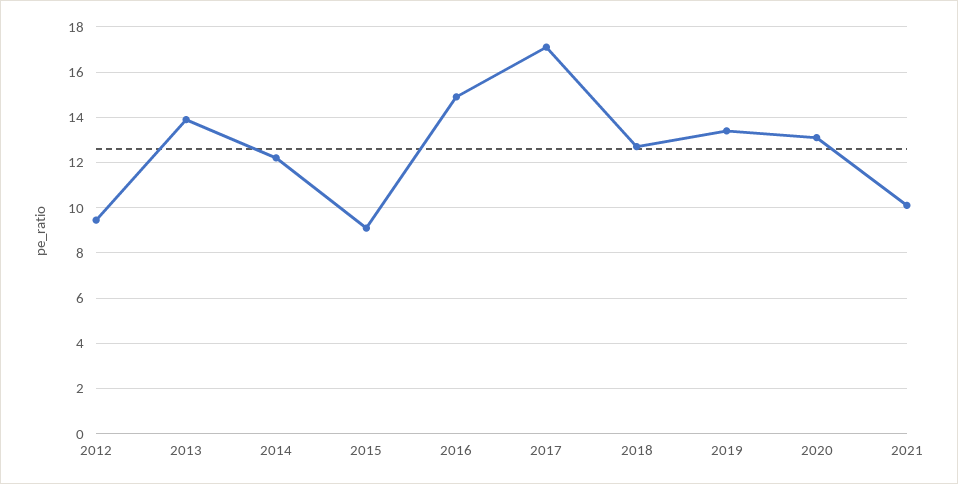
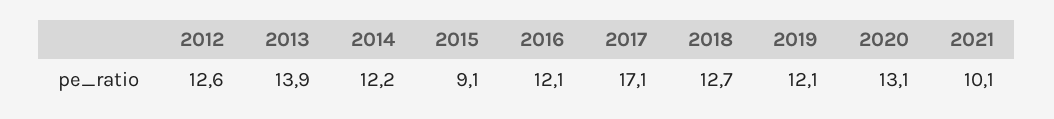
2012: 9.5 -> 12.6
2016: 15 -> 12.1
2019: 13.5 -> 12.1

